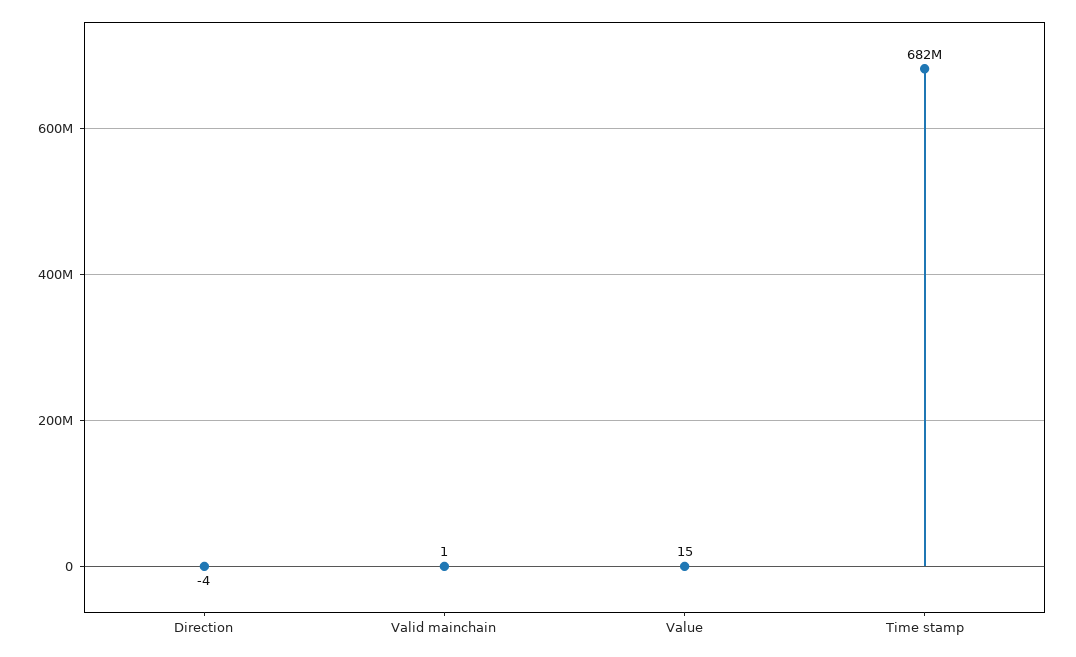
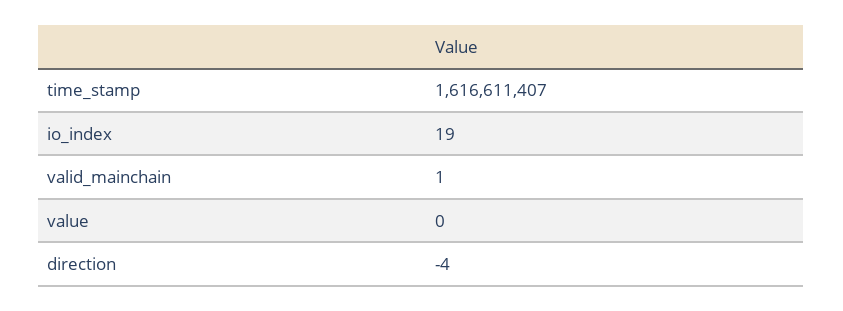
Value: 15 -> 0
Time stamp: 682000000 -> 1616611407
io_index: none -> 19

